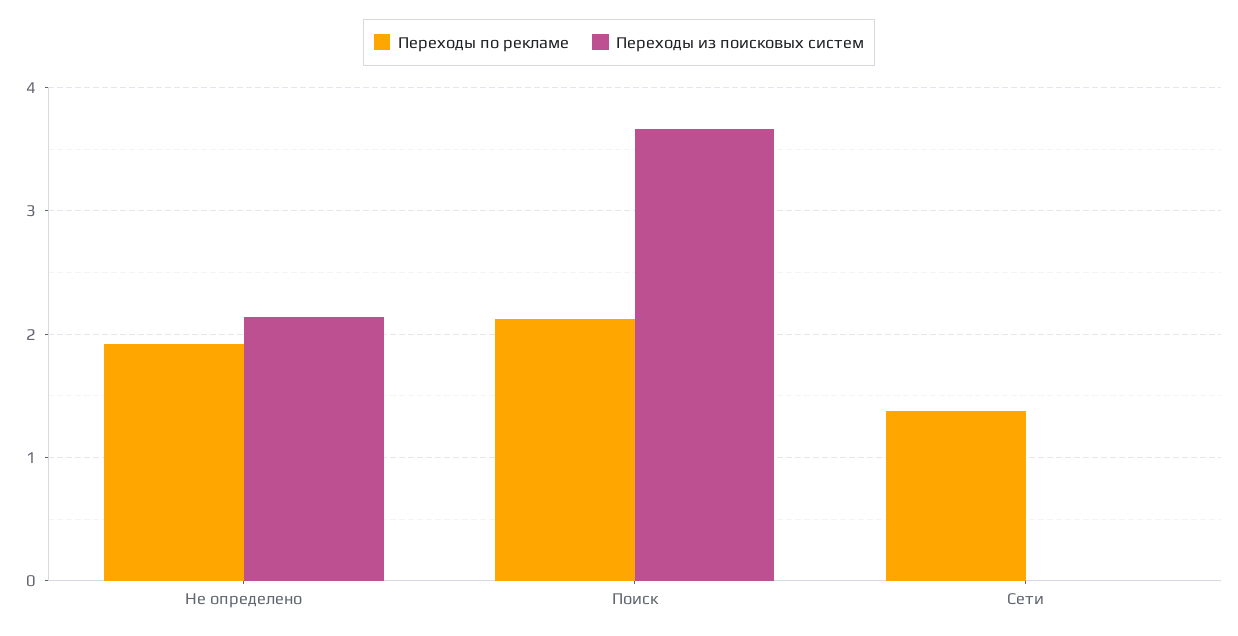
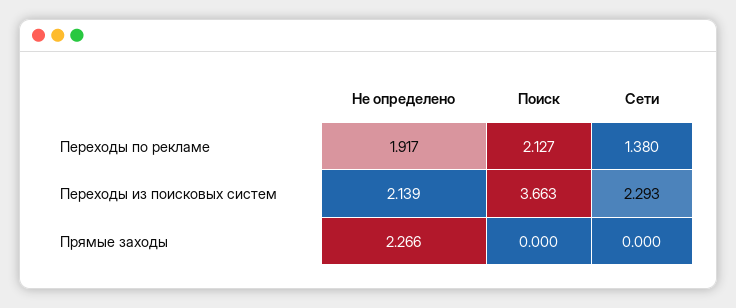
Переходы из поисковых систем, Сети: 0 -> 2.293
Прямые заходы, Не определено: none -> 2.266
Прямые заходы, Поиск: none -> 0
Прямые заходы, Сети: none -> 0

